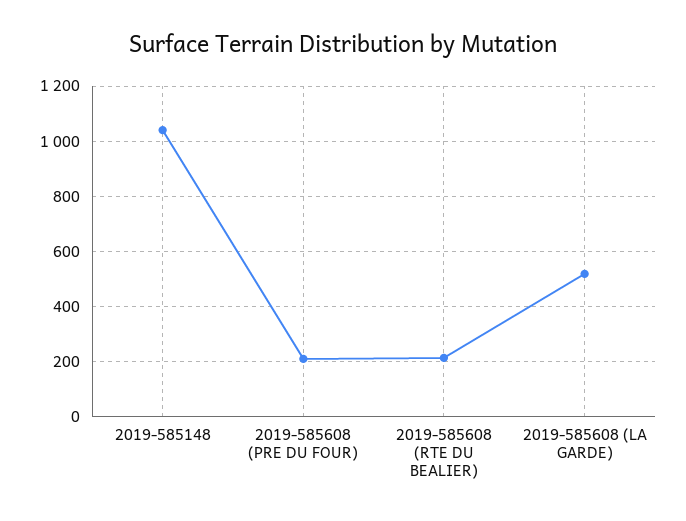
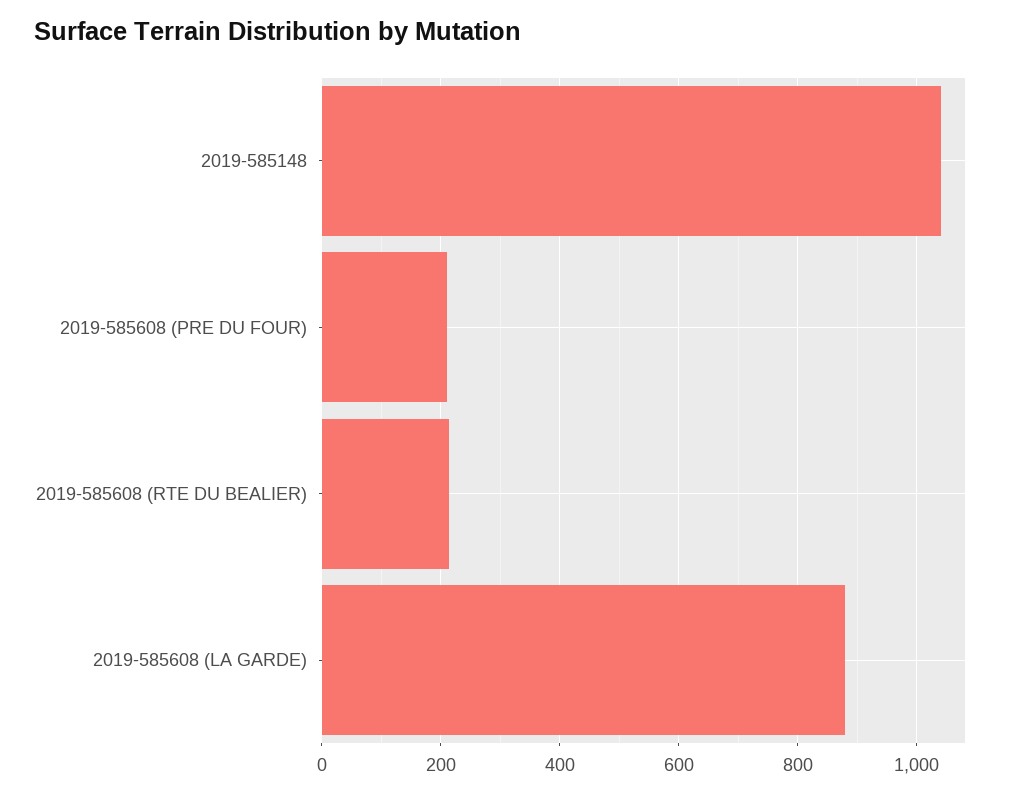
2019-585608 (LA GARDE): 525 -> 880

